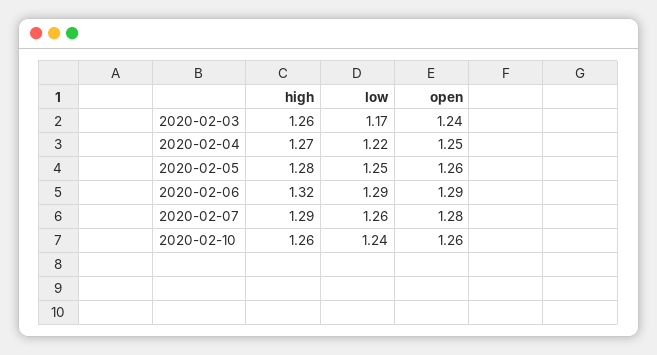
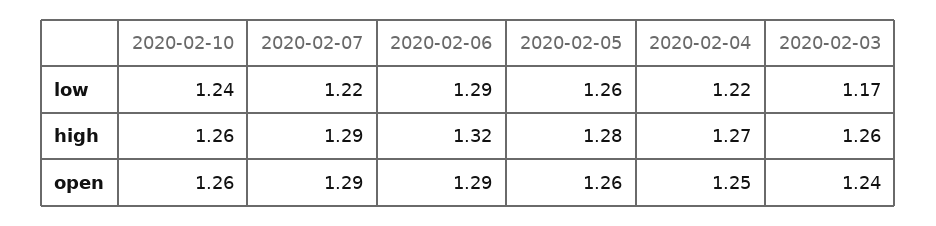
low, 2020-02-05: 1.25 -> 1.26
low, 2020-02-07: 1.26 -> 1.22
open, 2020-02-07: 1.28 -> 1.29

